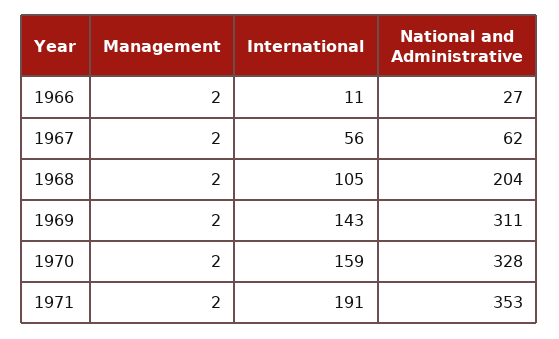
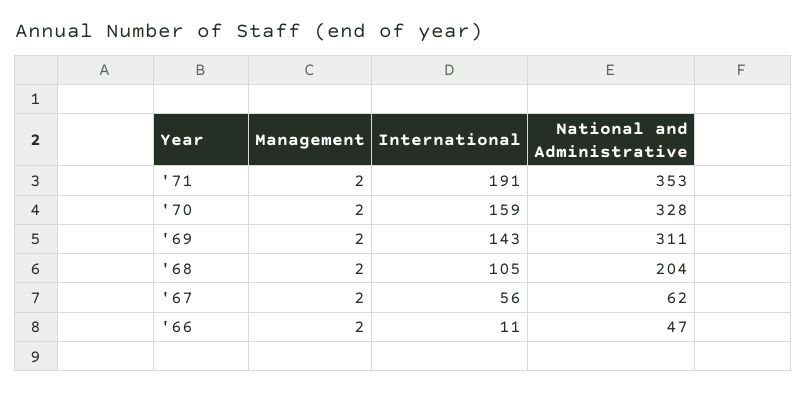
National and Administrative, 1966: 27 -> 47

